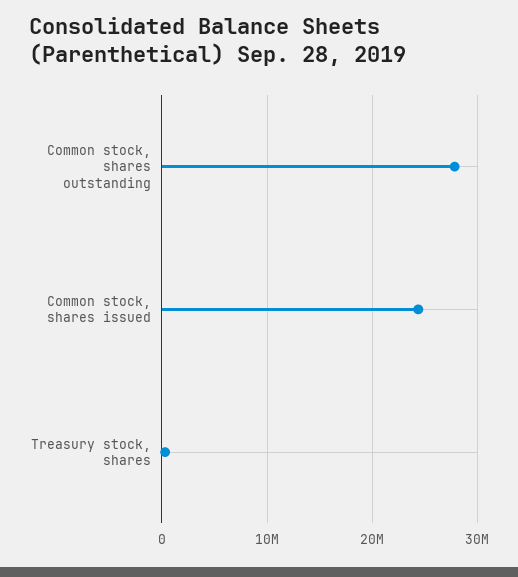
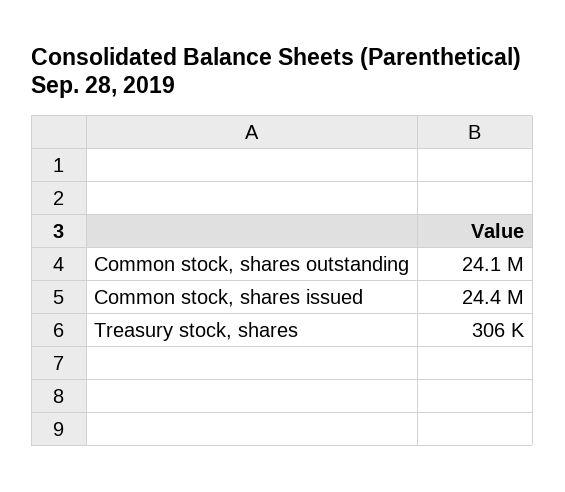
Common stock, shares outstanding: 28000000 -> 24100000

